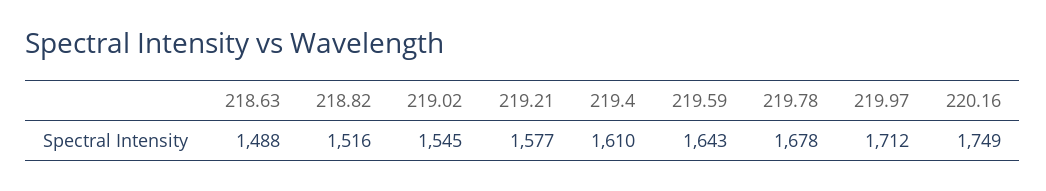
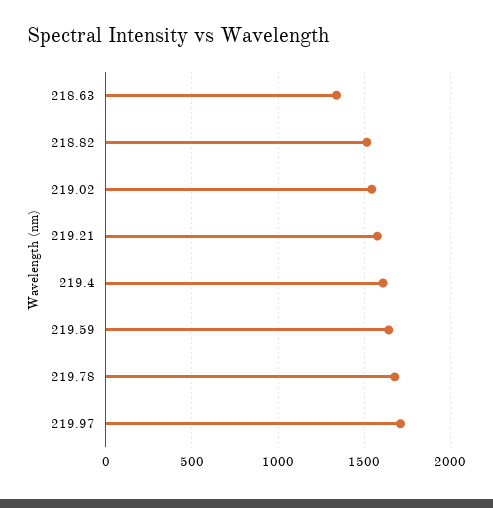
218.63: 1488 -> 1350
220.16: 1749 -> none

